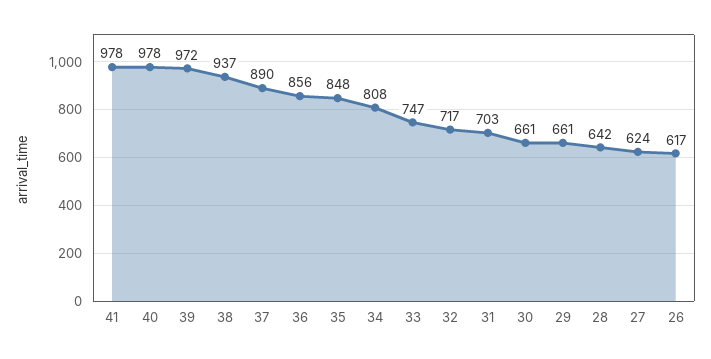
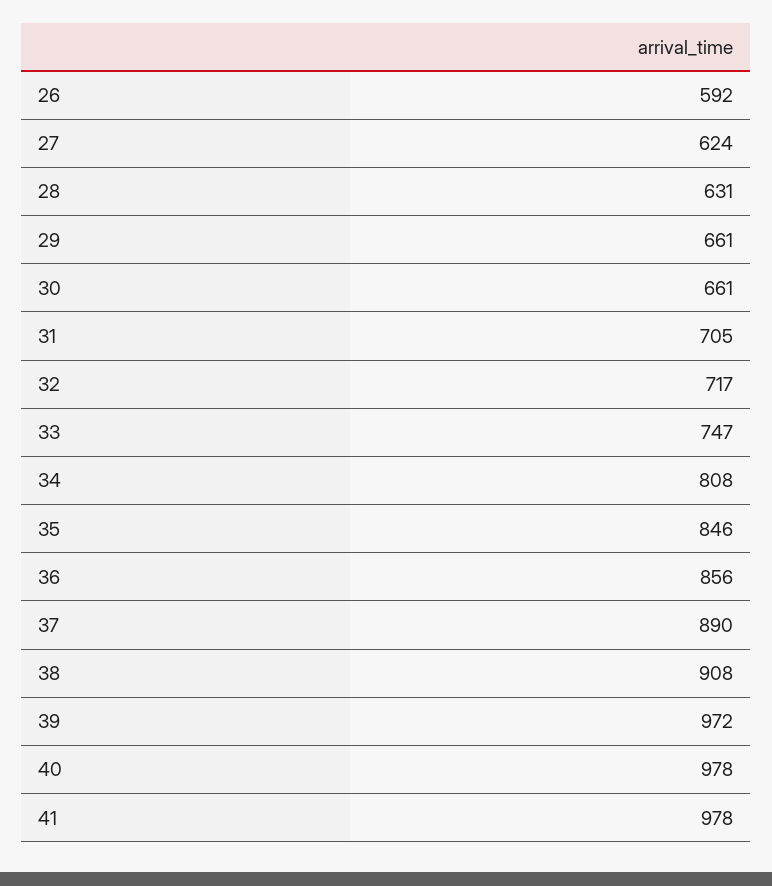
38: 937 -> 908
35: 848 -> 846
31: 703 -> 705
28: 642 -> 631
26: 617 -> 592

